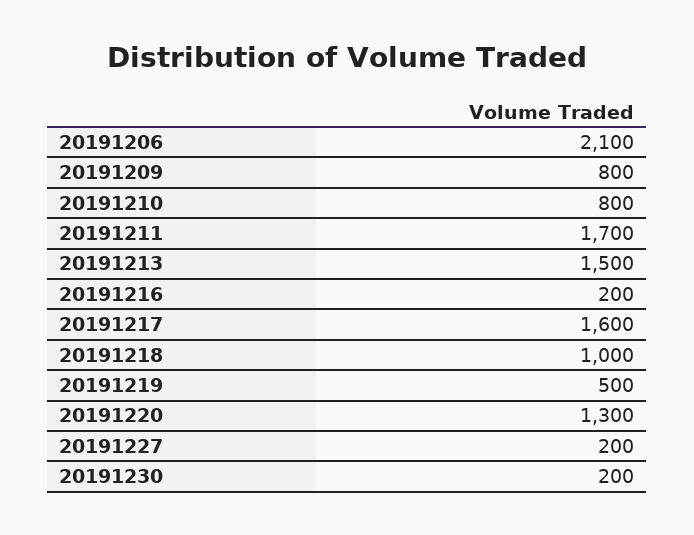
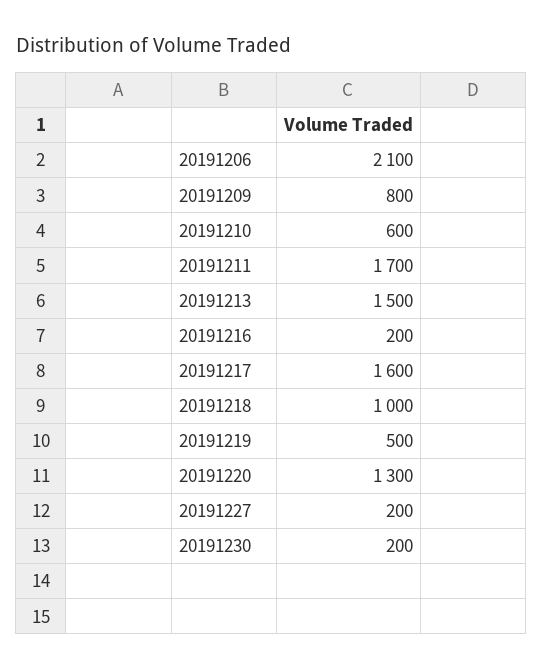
20191210: 800 -> 600

